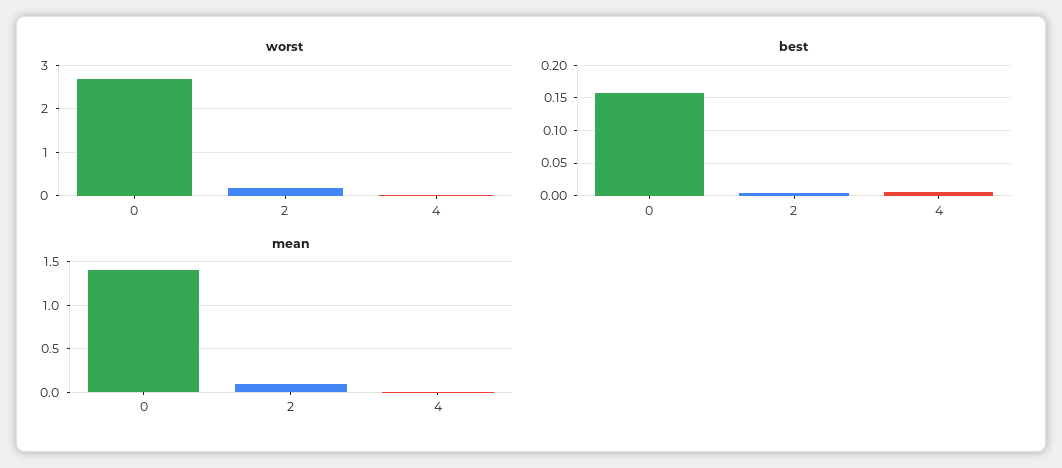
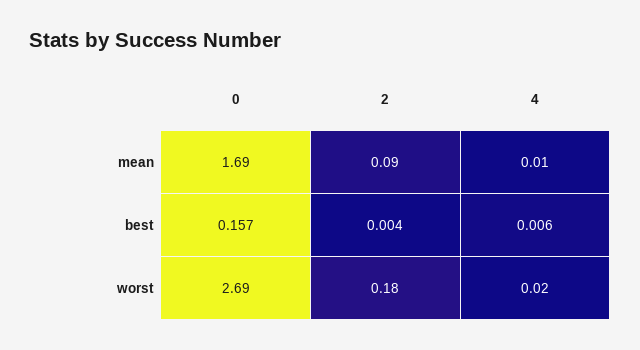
mean, 0: 1.4 -> 1.69

